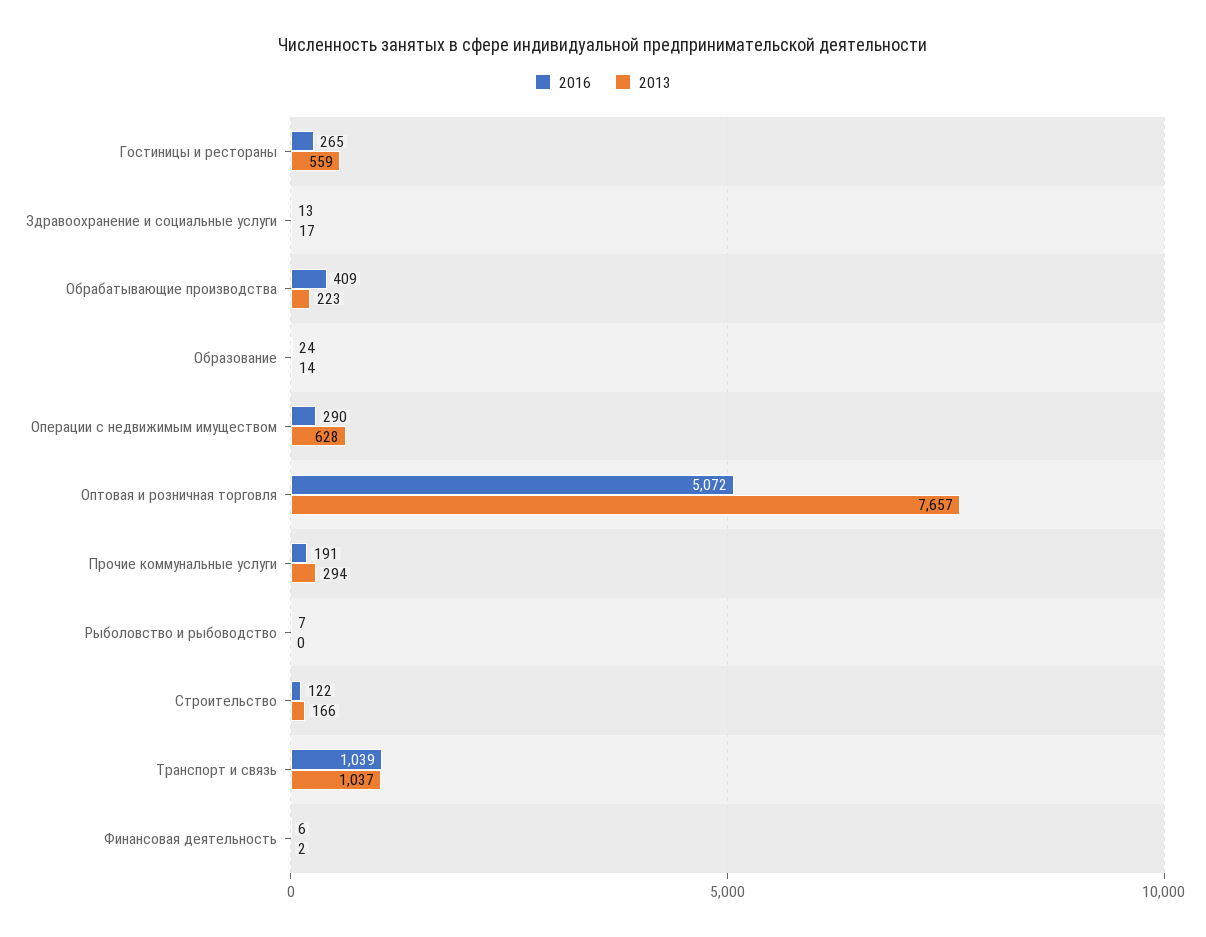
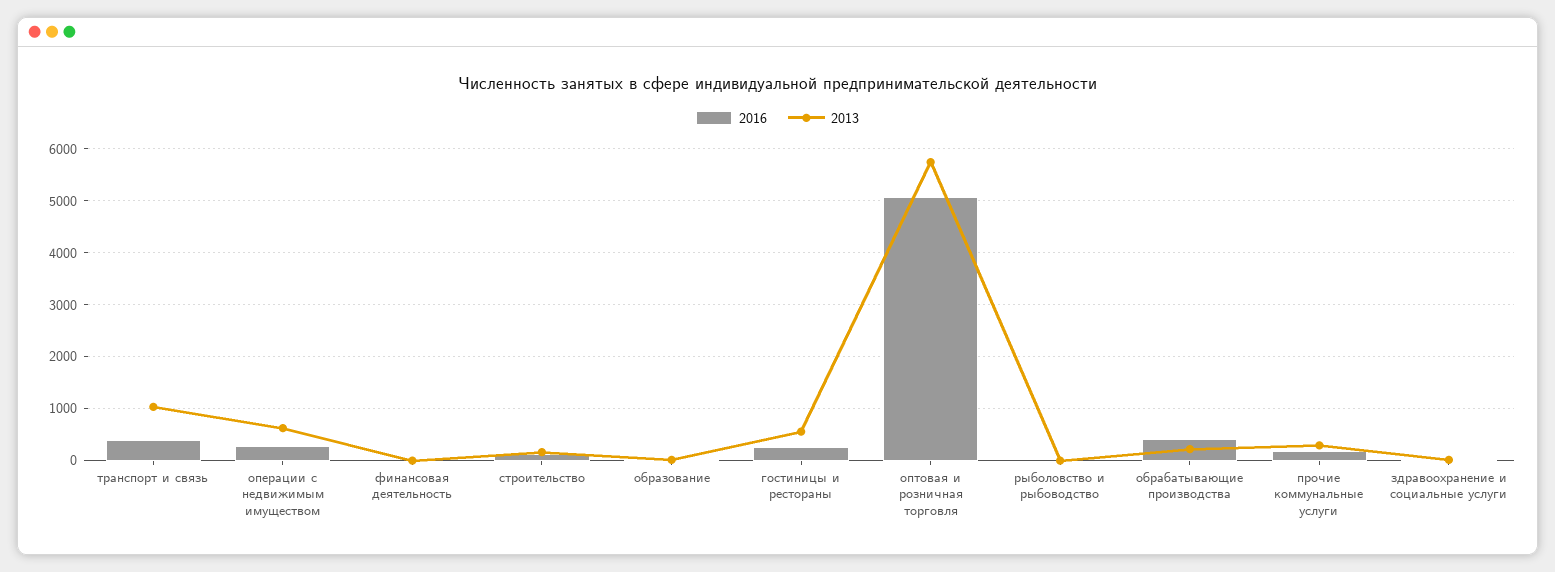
2013, Оптовая и розничная торговля: 7657 -> 5800
2016, Транспорт и связь: 1039 -> 400

